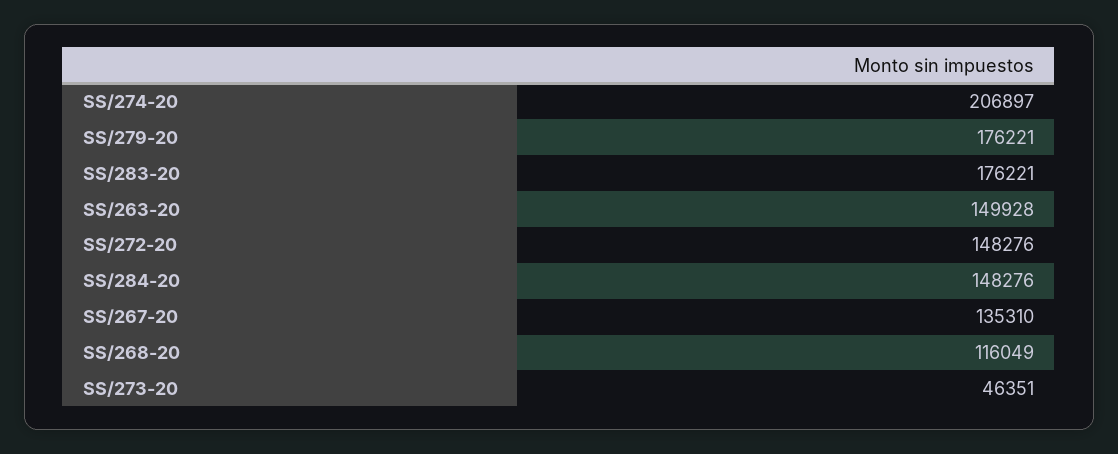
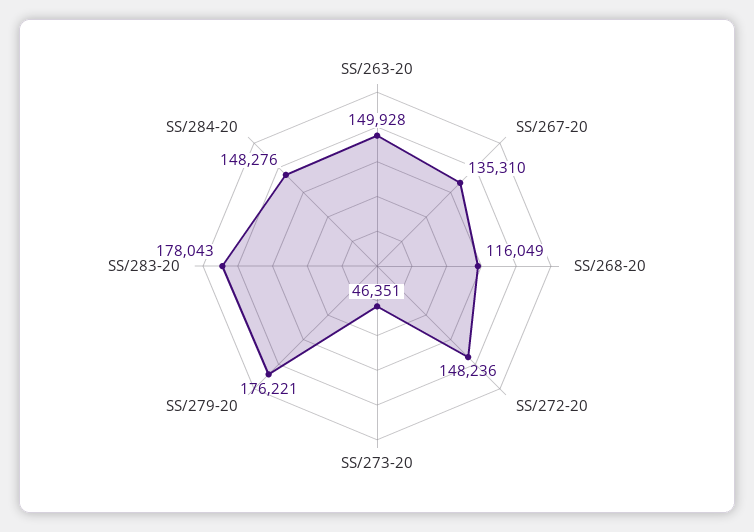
SS/274-20: 206897 -> none
SS/283-20: 176221 -> 178043
SS/272-20: 148276 -> 148236

